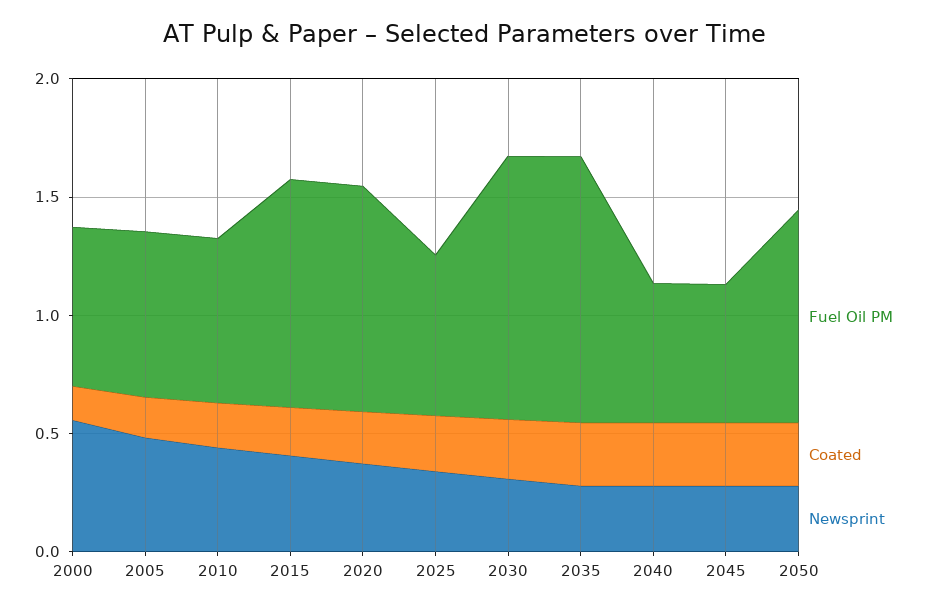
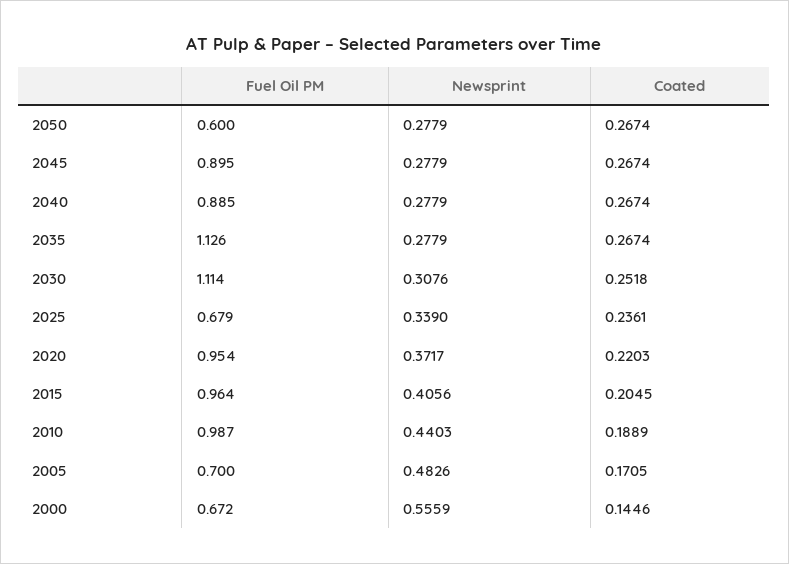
Fuel Oil PM, 2010: 0.7 -> 0.987
Fuel Oil PM, 2040: 0.6 -> 0.885
Fuel Oil PM, 2045: 0.6 -> 0.895
Fuel Oil PM, 2050: 0.9 -> 0.6

